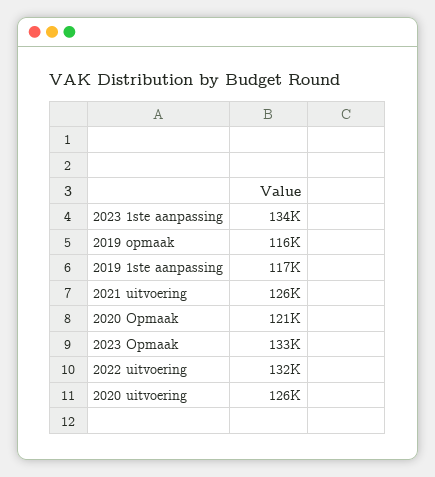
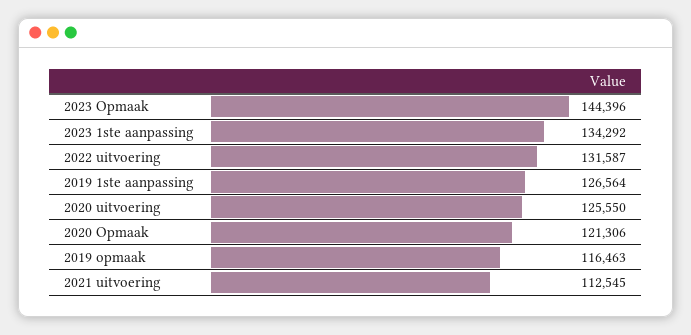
2019 1ste aanpassing: 117000 -> 126564
2021 uitvoering: 126000 -> 112545
2023 Opmaak: 133000 -> 144396

